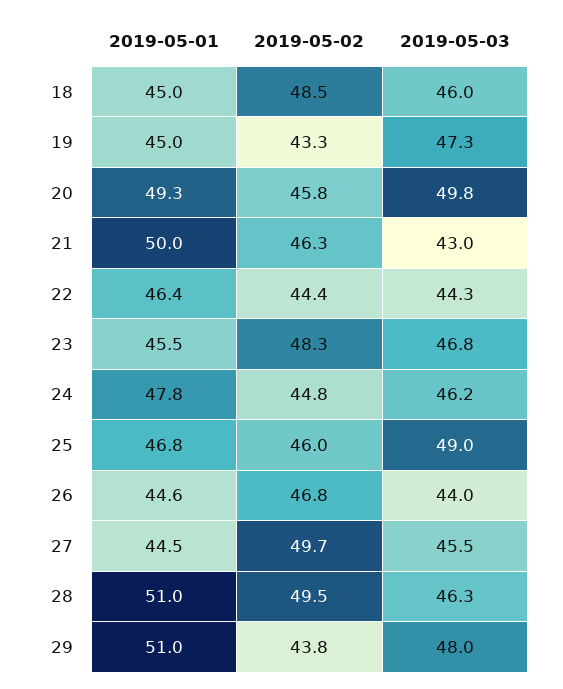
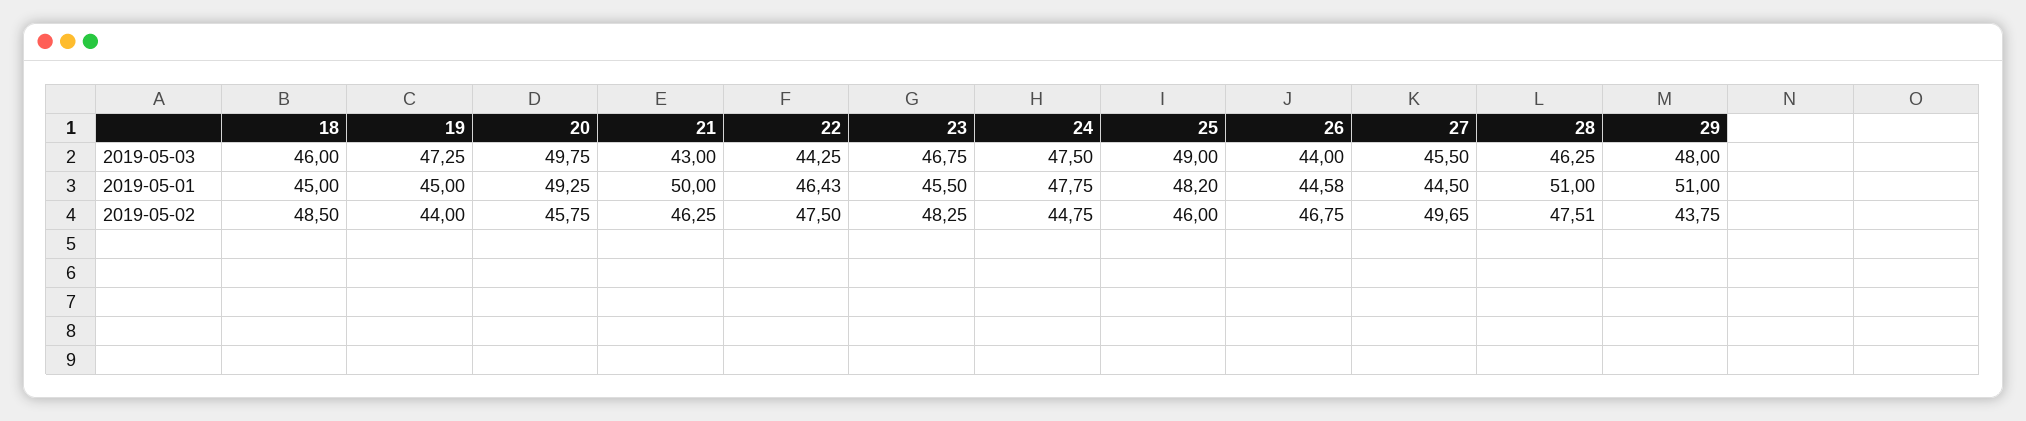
2019-05-02, 19: 43.3 -> 44
2019-05-02, 22: 44.4 -> 47.5
2019-05-03, 24: 46.2 -> 47.5
2019-05-01, 25: 46.8 -> 48.2
2019-05-02, 28: 49.5 -> 47.51

